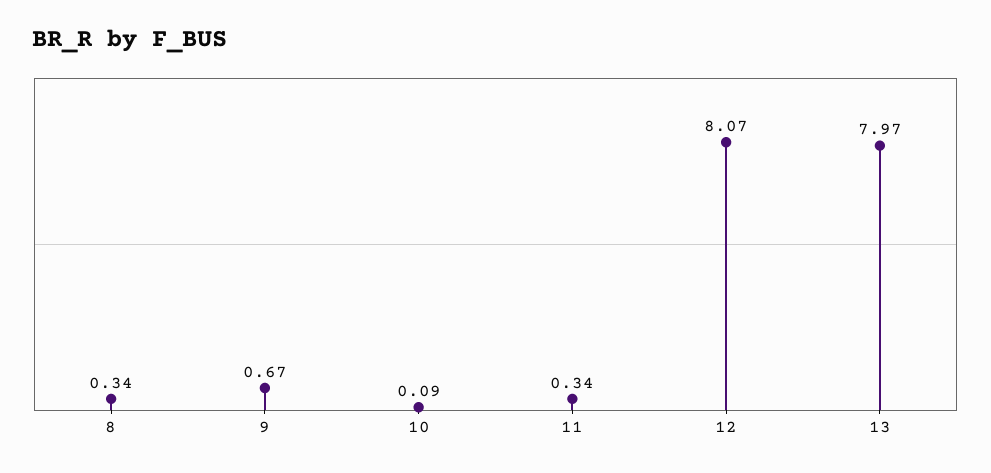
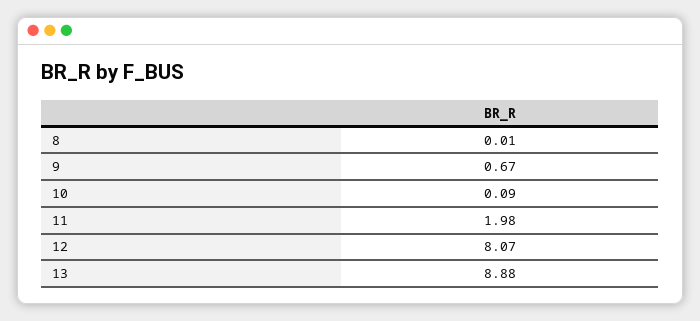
8: 0.34 -> 0.01
11: 0.34 -> 1.98
13: 7.97 -> 8.88

